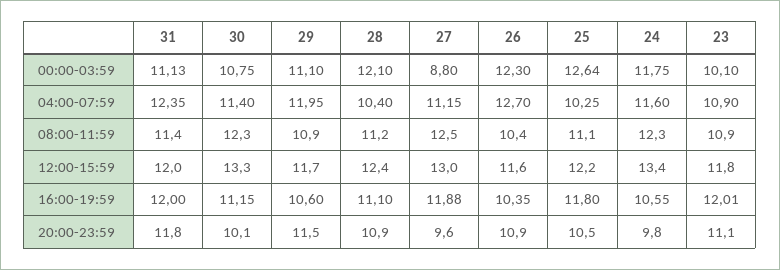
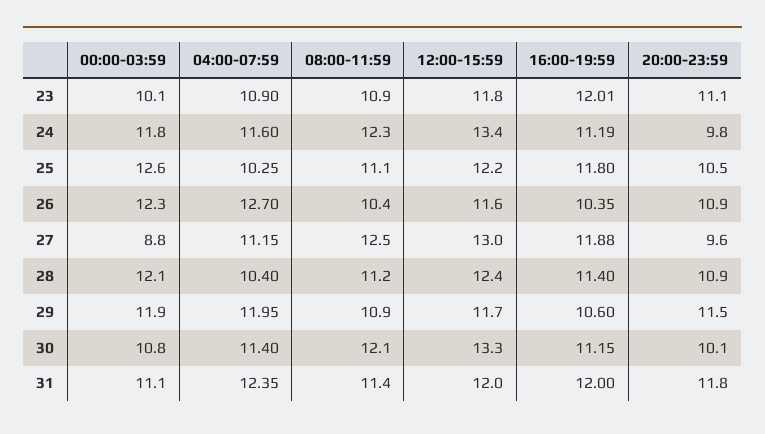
29, 00:00-03:59: 11.1 -> 11.9
30, 08:00-11:59: 12.3 -> 12.1
28, 16:00-19:59: 11.1 -> 11.4
24, 16:00-19:59: 10.55 -> 11.19

